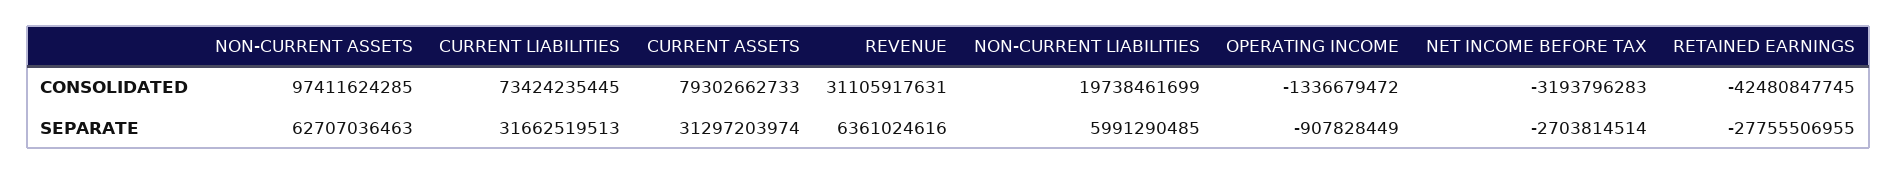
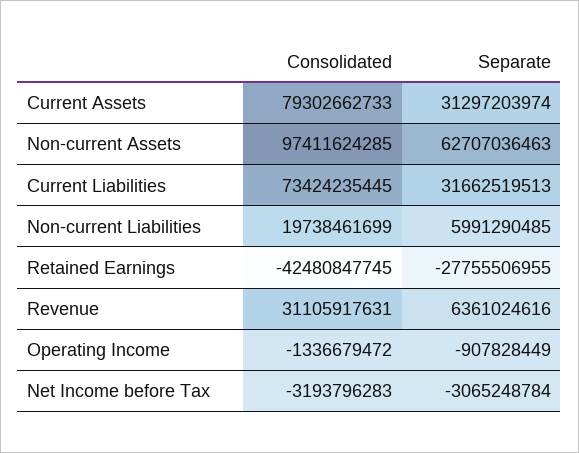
NET INCOME BEFORE TAX, SEPARATE: -2703814514 -> -3065248784

